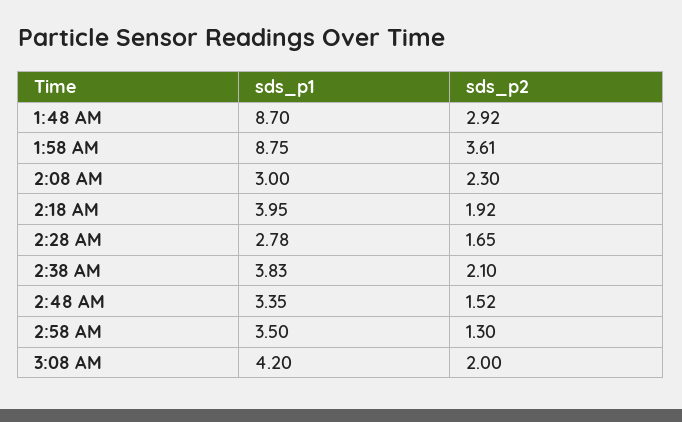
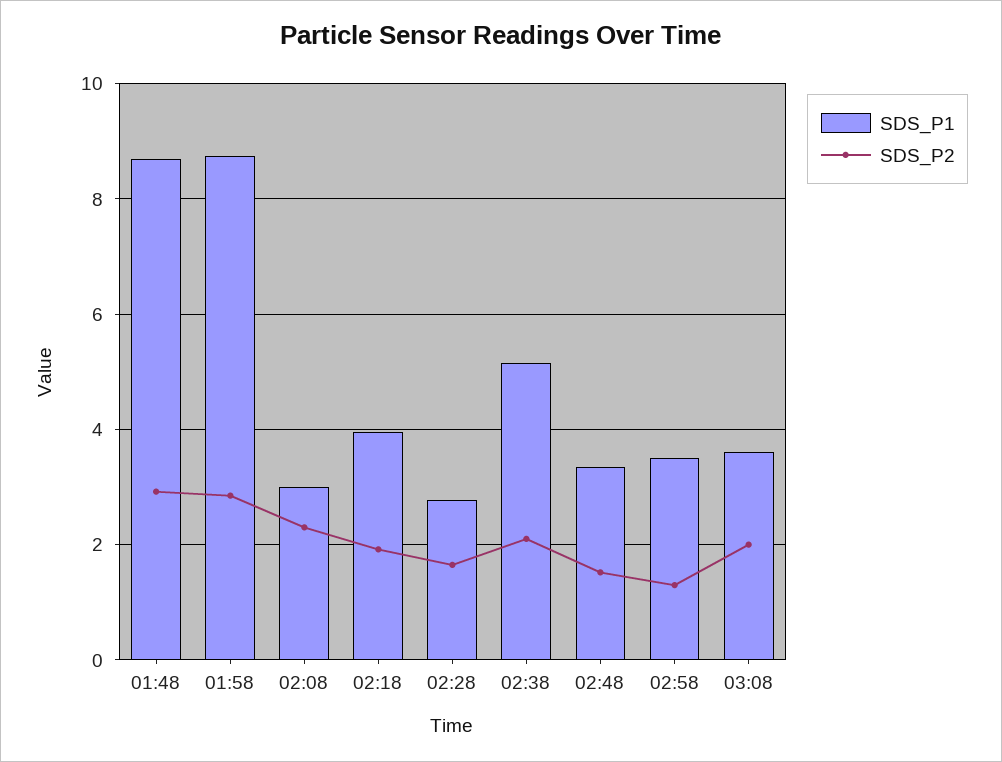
sds_p2, 1:58 AM: 3.61 -> 2.8
sds_p1, 2:38 AM: 3.83 -> 5.2
sds_p1, 3:08 AM: 4.2 -> 3.6

